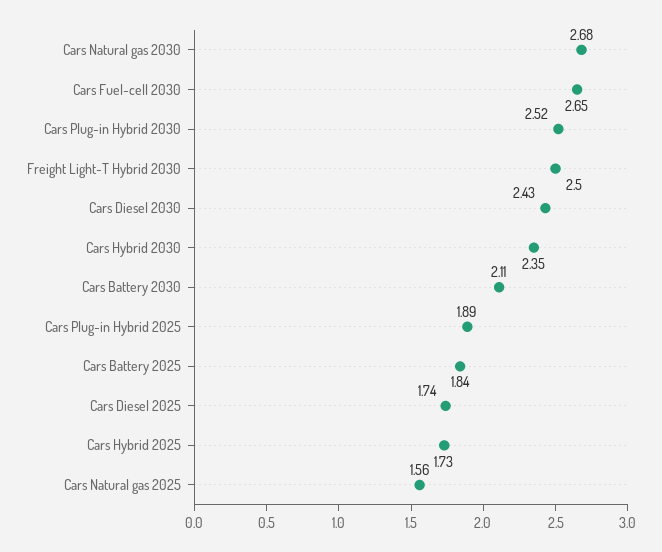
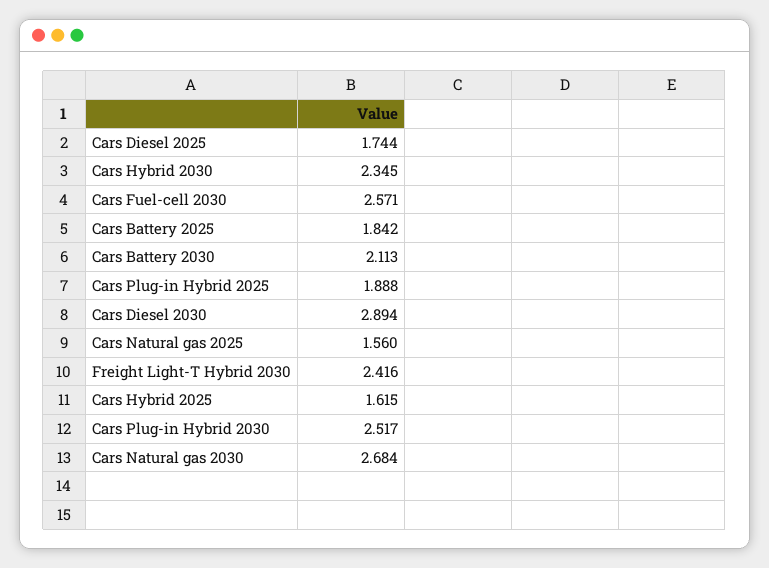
Cars Fuel-cell 2030: 2.65 -> 2.571
Freight Light-T Hybrid 2030: 2.5 -> 2.416
Cars Diesel 2030: 2.43 -> 2.894
Cars Hybrid 2025: 1.73 -> 1.615

